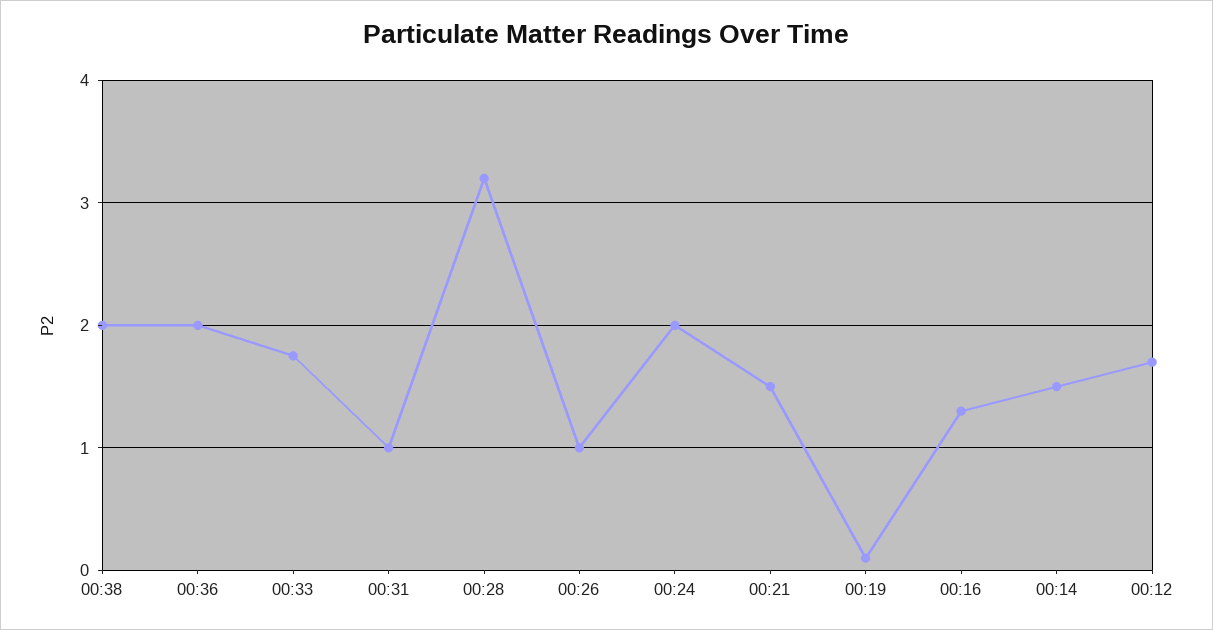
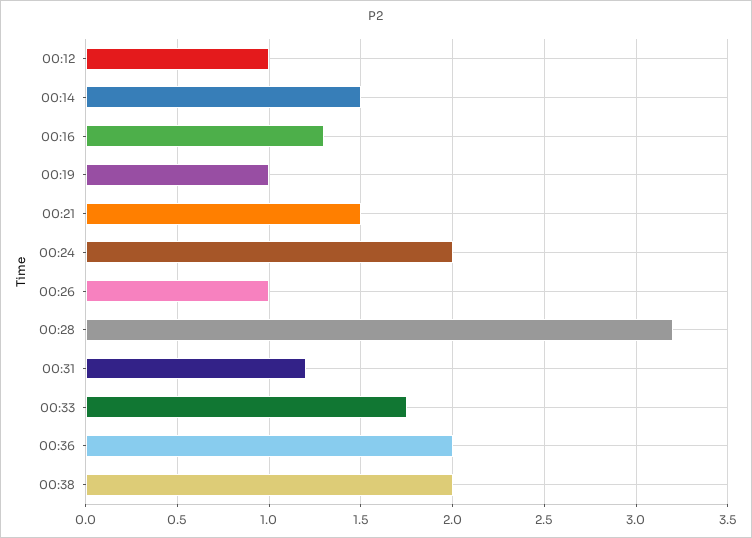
00:31: 1 -> 1.2
00:19: 0.1 -> 1
00:12: 1.7 -> 1

